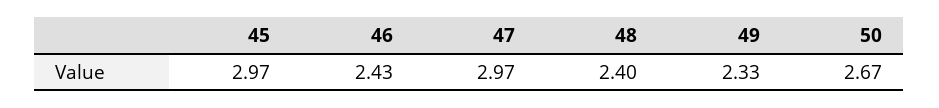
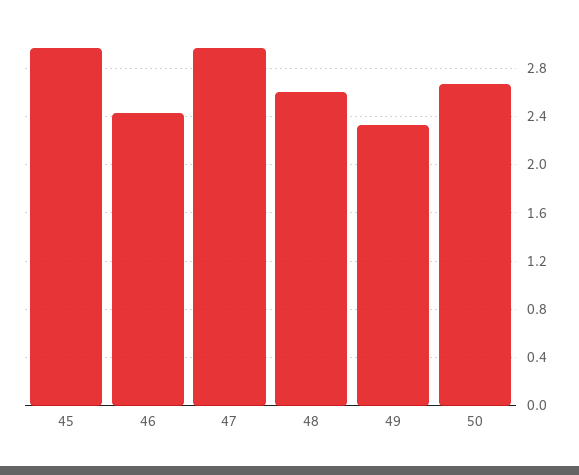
48: 2.4 -> 2.6

